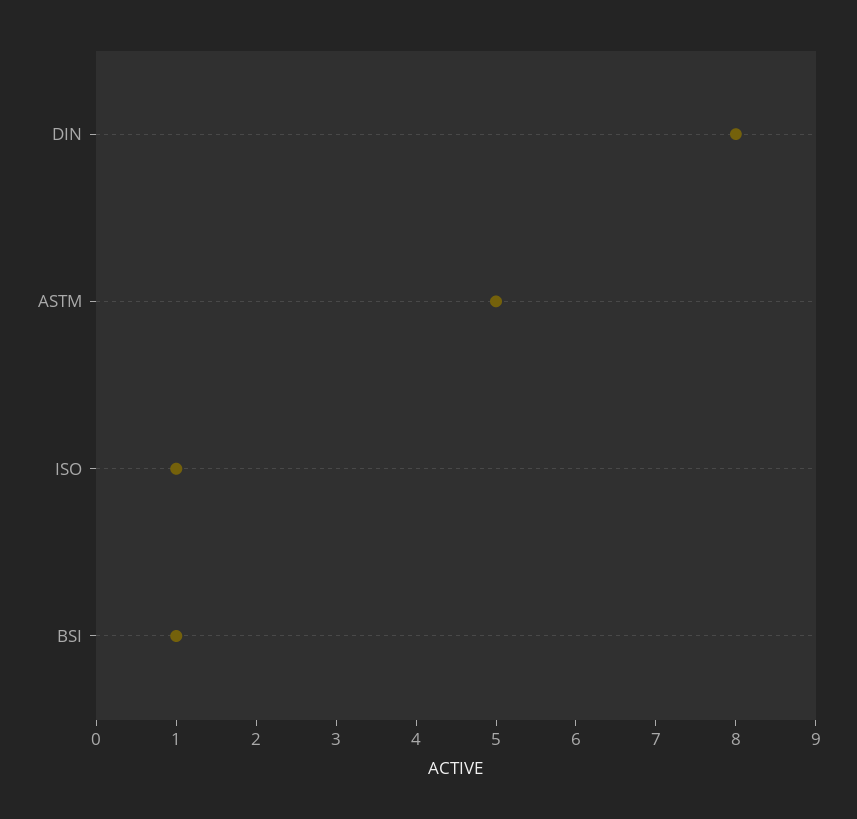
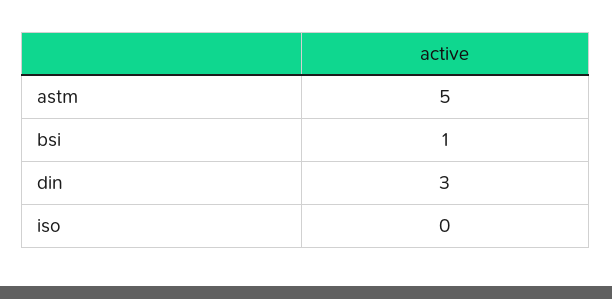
DIN: 8 -> 3
ISO: 1 -> 0

